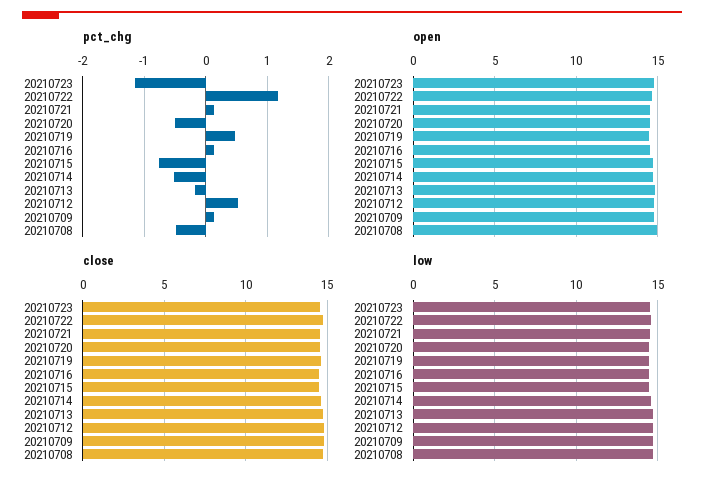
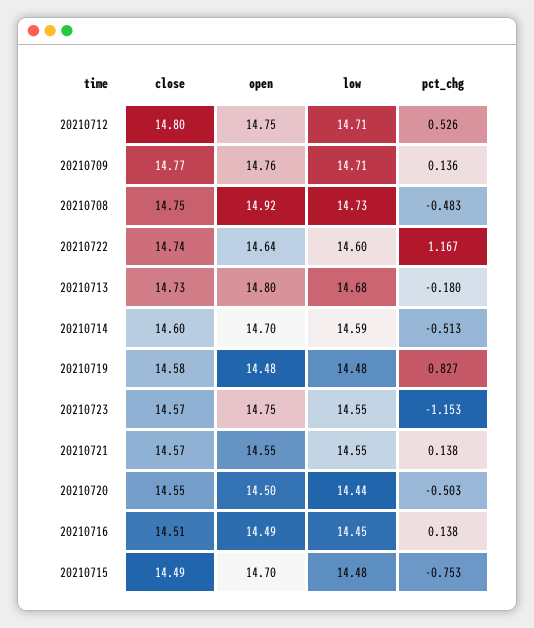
pct_chg, 20210719: 0.5 -> 0.827

